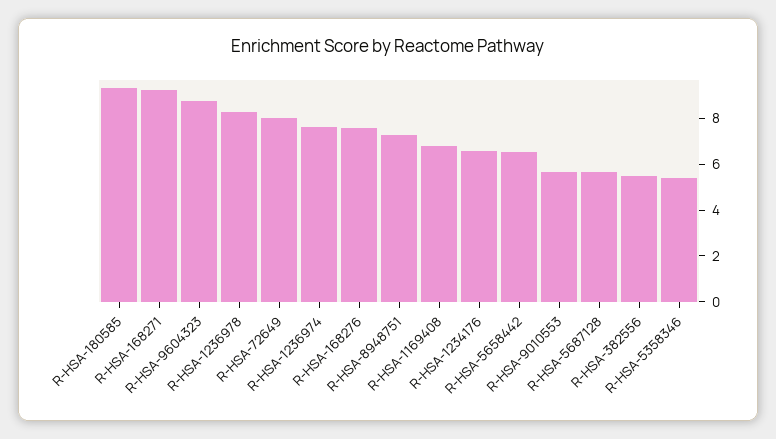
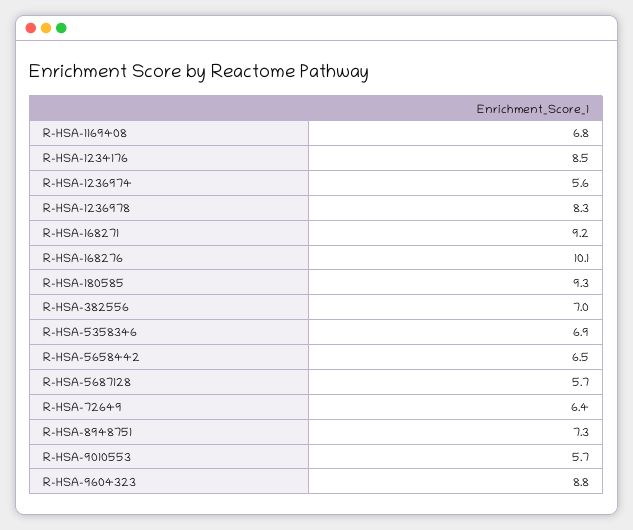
R-HSA-72649: 8 -> 6.4
R-HSA-1236974: 7.5 -> 5.6
R-HSA-168276: 7.5 -> 10.1
R-HSA-1234176: 6.5 -> 8.5
R-HSA-382556: 5.5 -> 7
R-HSA-5358346: 5.5 -> 6.9

